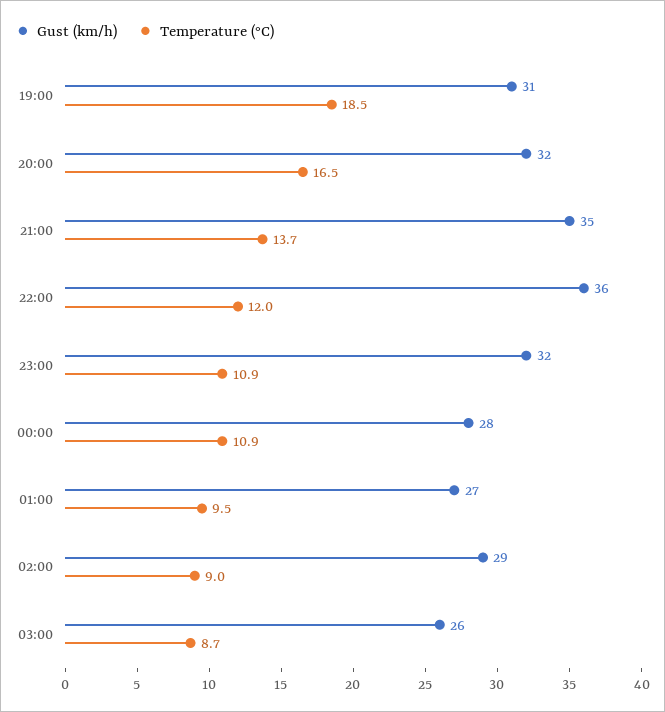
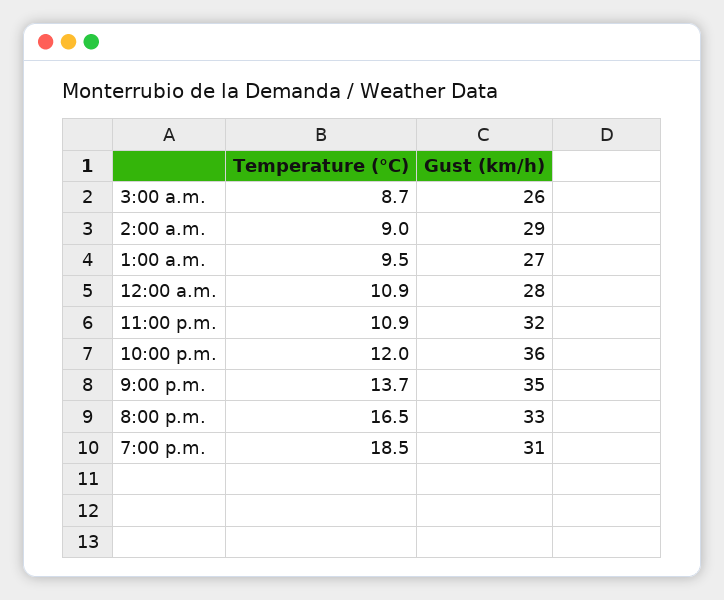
Gust (km/h), 20:00: 32 -> 33

